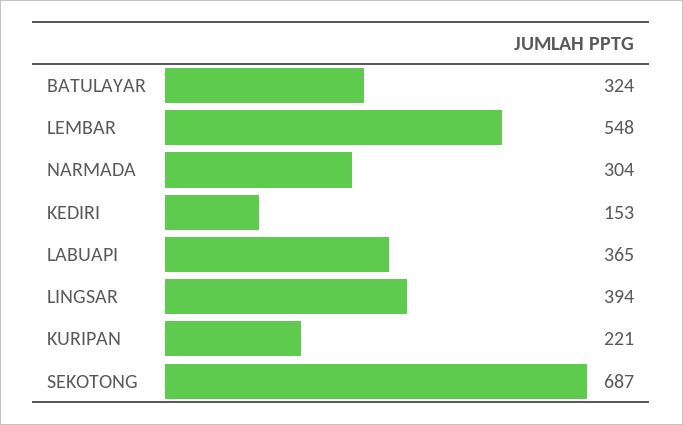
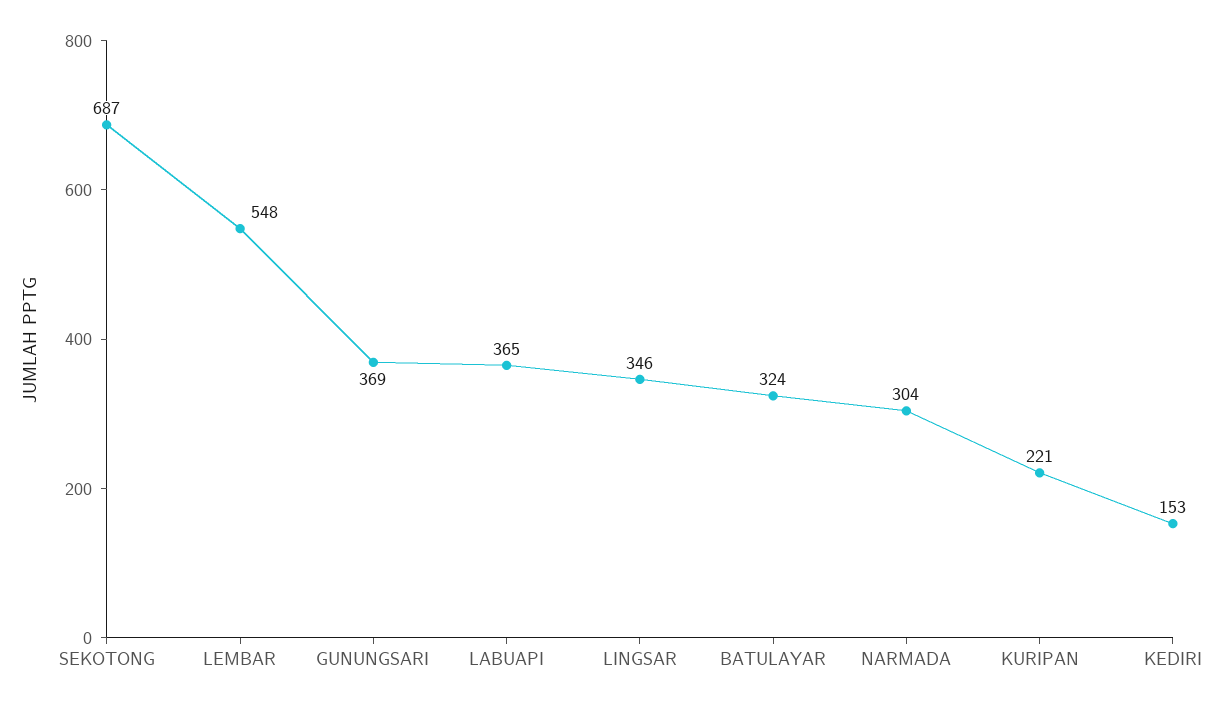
LINGSAR: 394 -> 346
GUNUNGSARI: none -> 369

